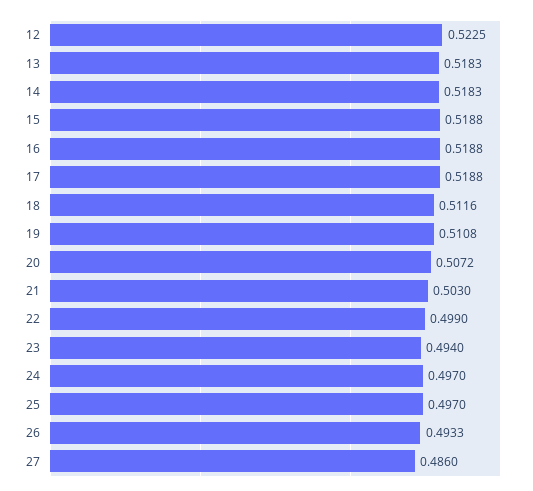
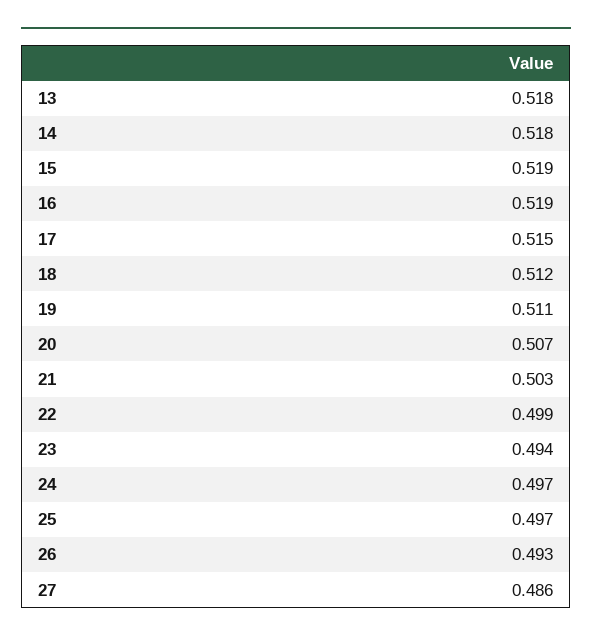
12: 0.5225 -> none
17: 0.5188 -> 0.515

